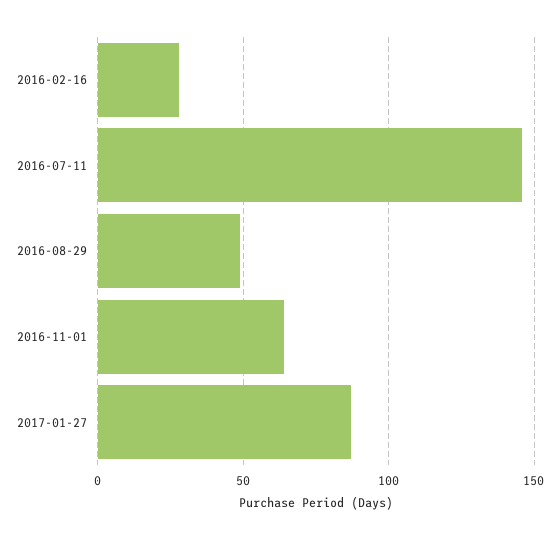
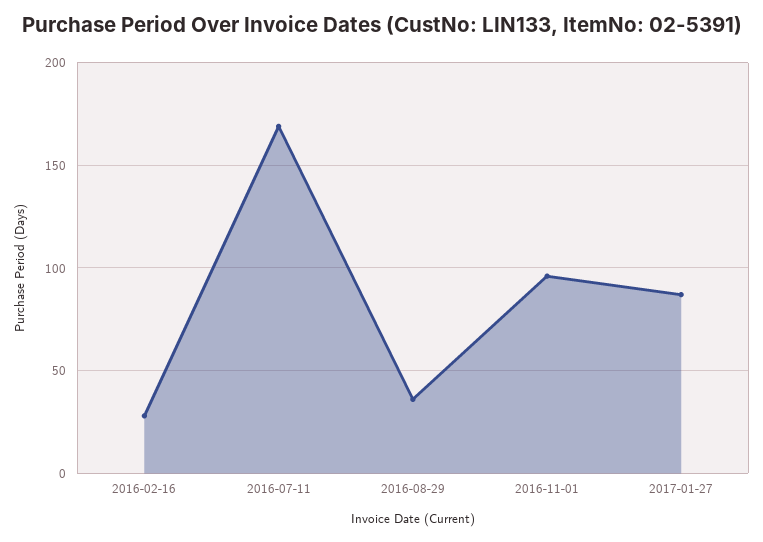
2016-07-11: 145 -> 170
2016-08-29: 50 -> 35
2016-11-01: 65 -> 95

